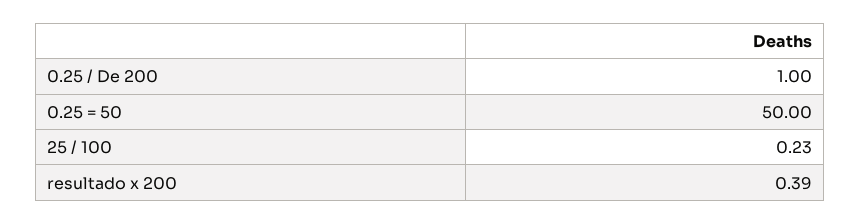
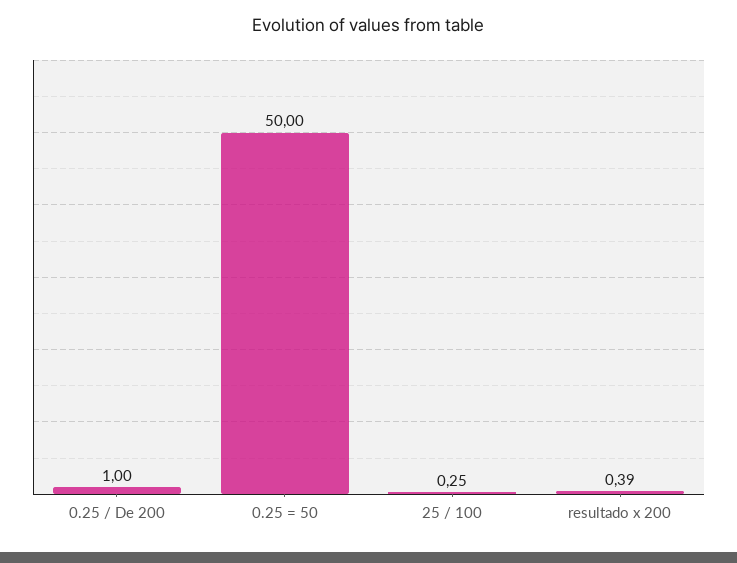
25 / 100: 0.23 -> 0.25

